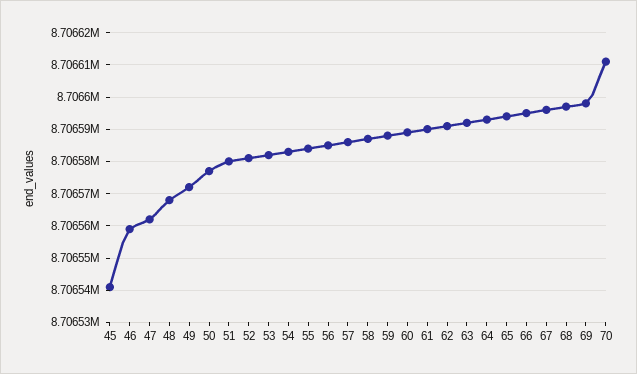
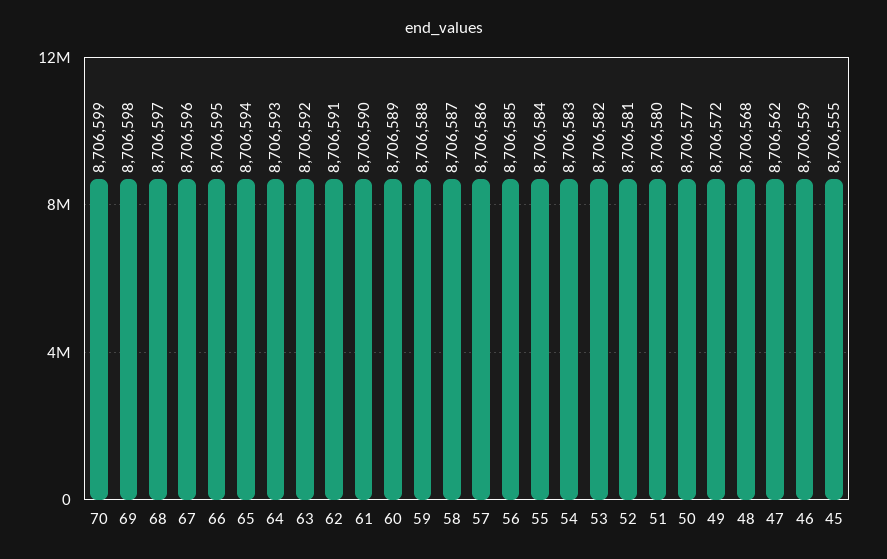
45: 8706540 -> 8706555
70: 8706610 -> 8706599

